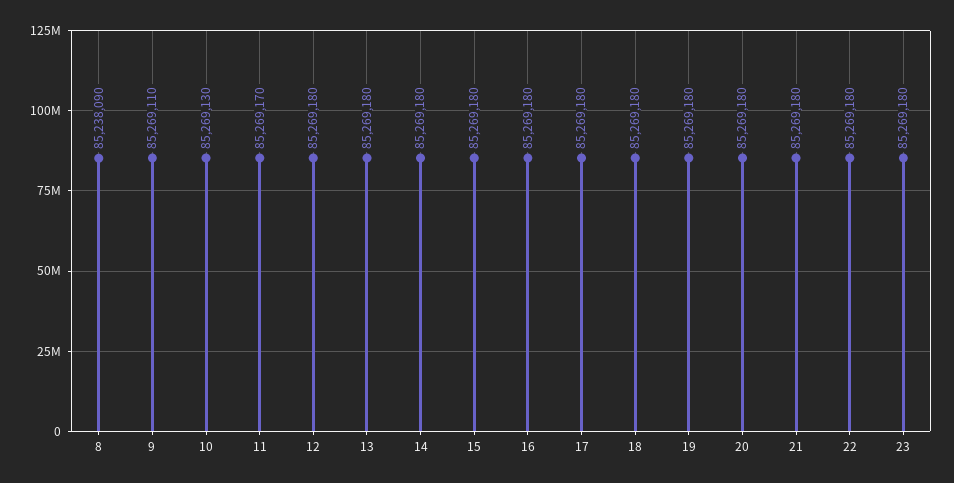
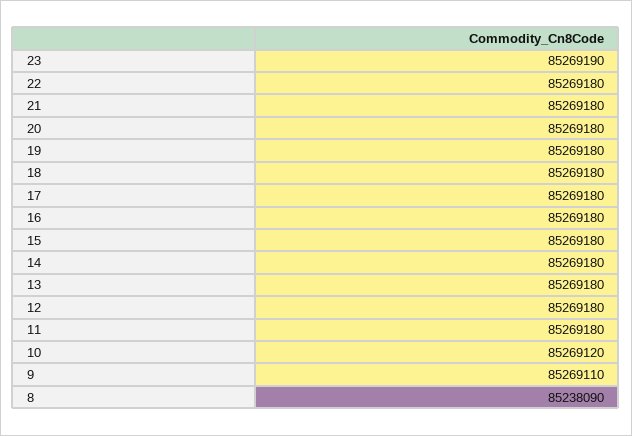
10: 85269130 -> 85269120
11: 85269170 -> 85269180
23: 85269180 -> 85269190

